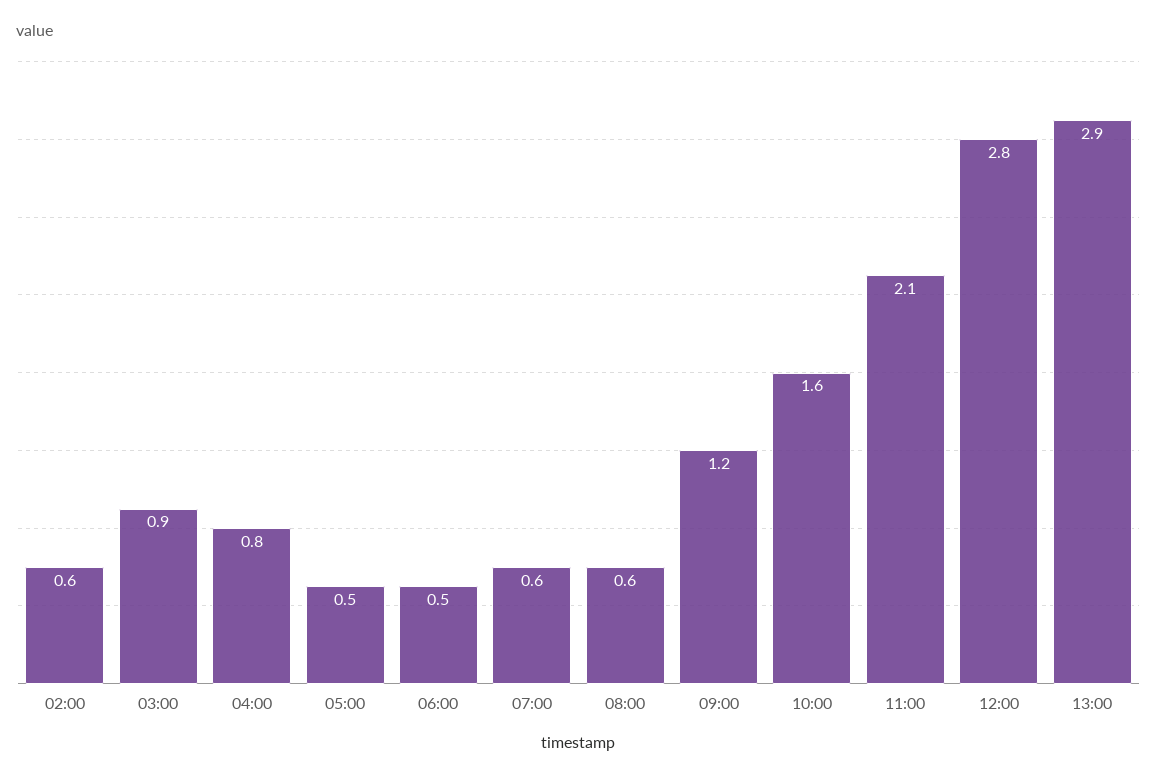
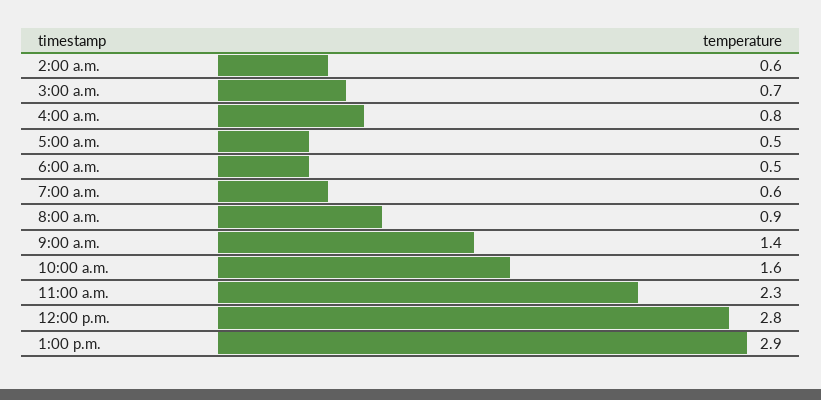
03:00: 0.9 -> 0.7
08:00: 0.6 -> 0.9
09:00: 1.2 -> 1.4
11:00: 2.1 -> 2.3

